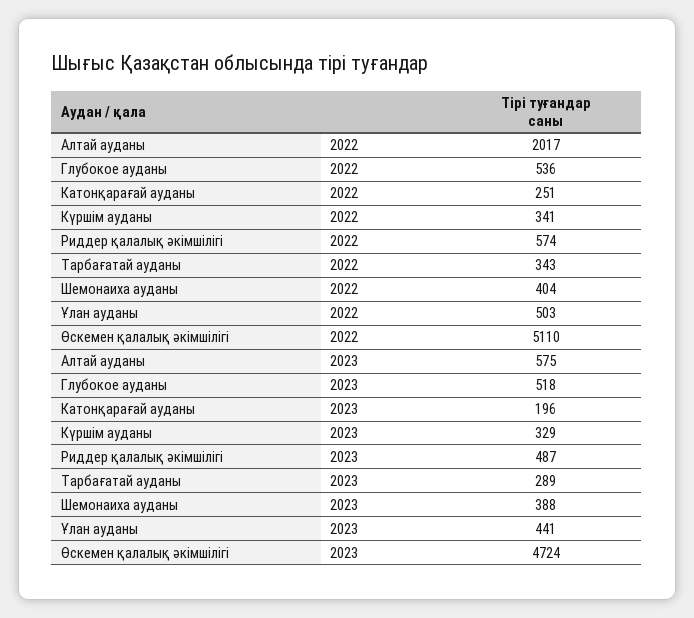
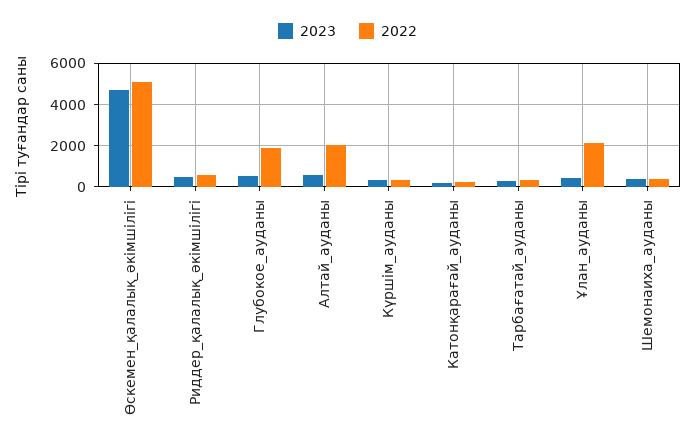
2022, Глубокое ауданы: 536 -> 2000
2022, Ұлан ауданы: 503 -> 2000

